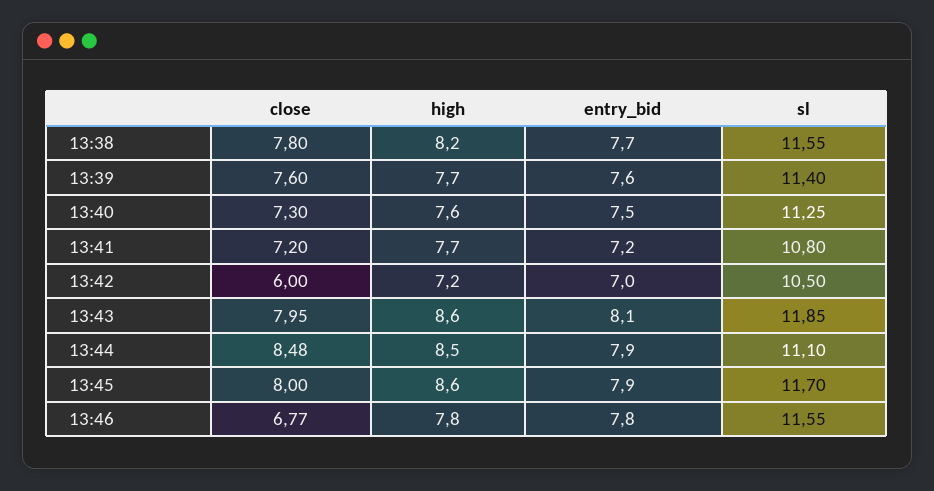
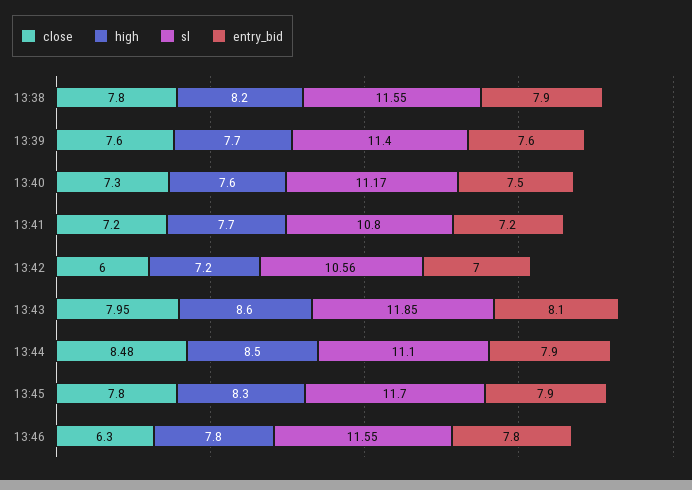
entry_bid, 13:38: 7.7 -> 7.9
sl, 13:40: 11.25 -> 11.17
sl, 13:42: 10.5 -> 10.56
close, 13:45: 8 -> 7.8
high, 13:45: 8.6 -> 8.3
close, 13:46: 6.77 -> 6.3

